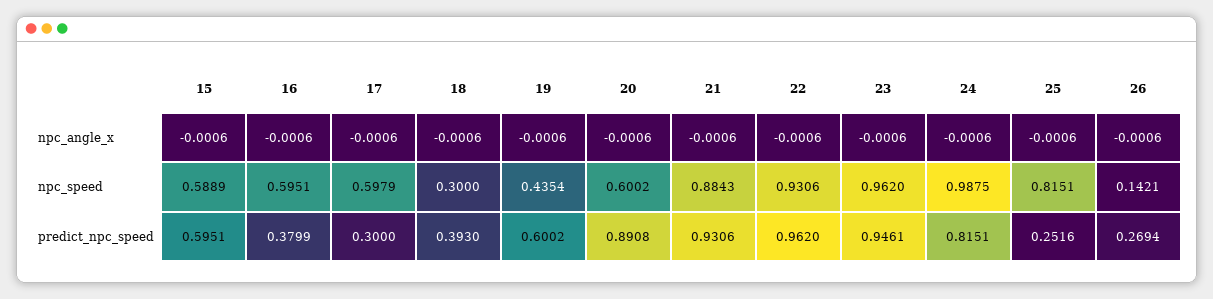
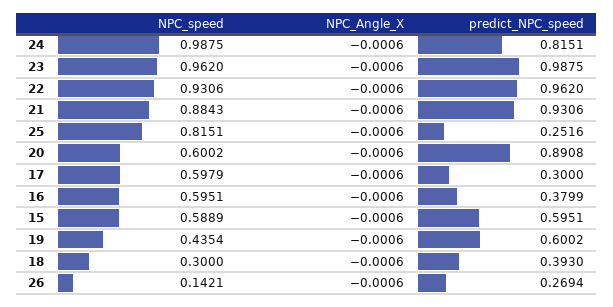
23, predict_npc_speed: 0.9461 -> 0.9875

